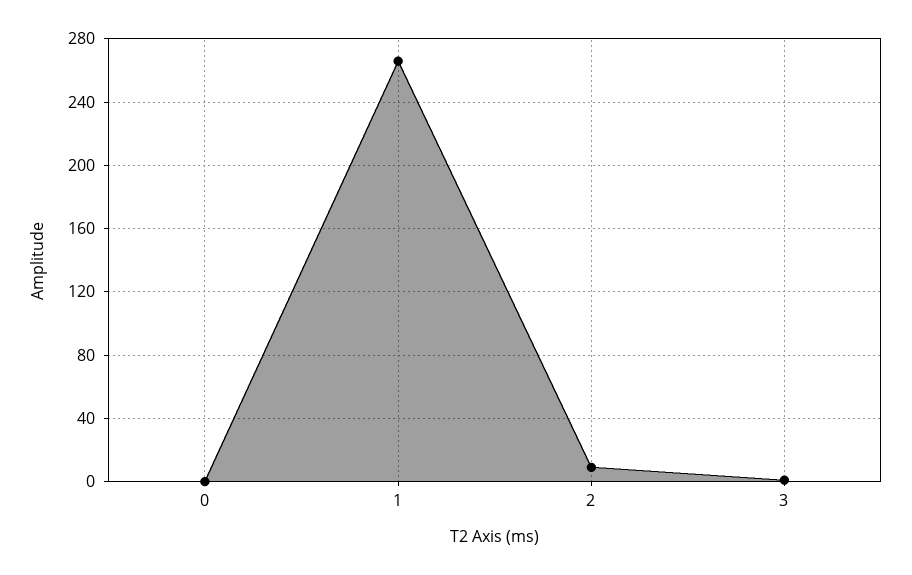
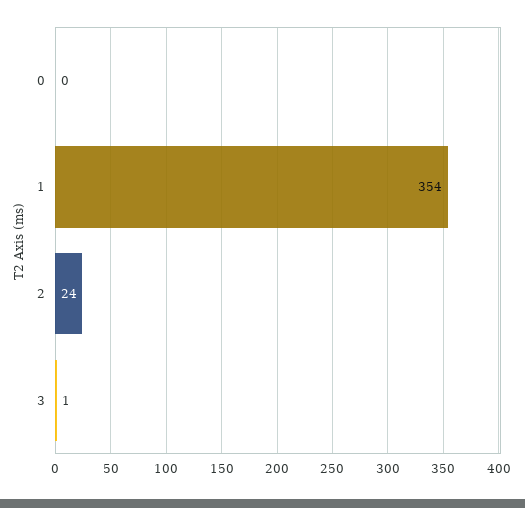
1: 265 -> 354
2: 10 -> 24

